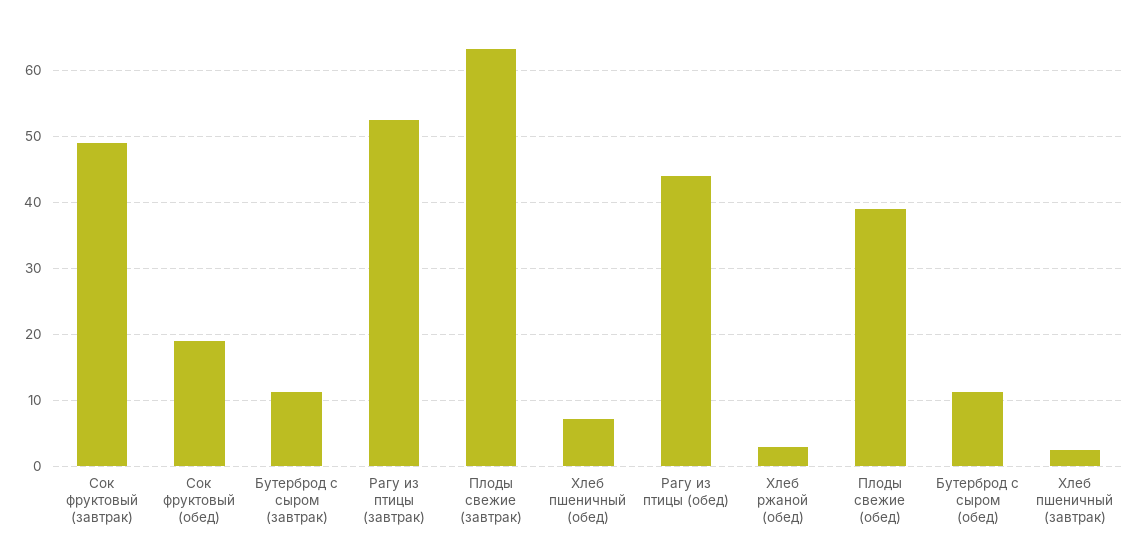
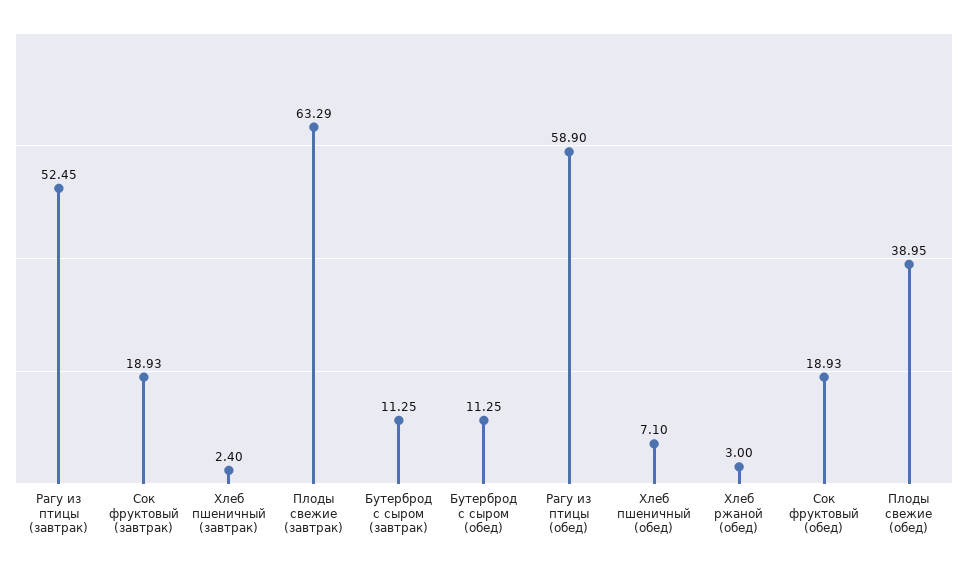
Сок фруктовый (завтрак): 49 -> 18.93
Рагу из птицы (обед): 44 -> 58.9

